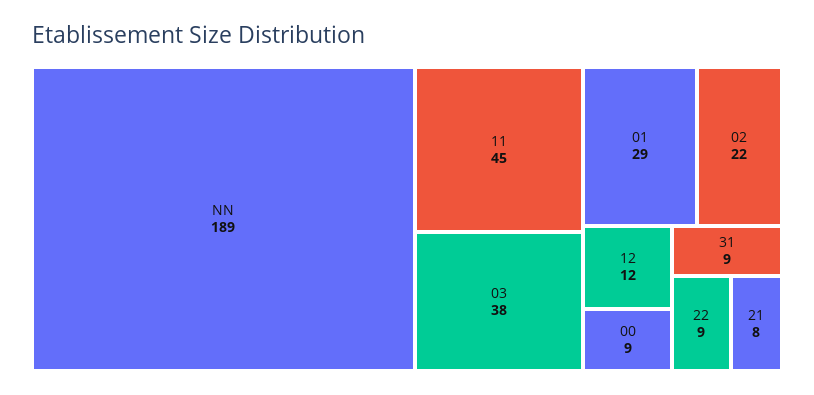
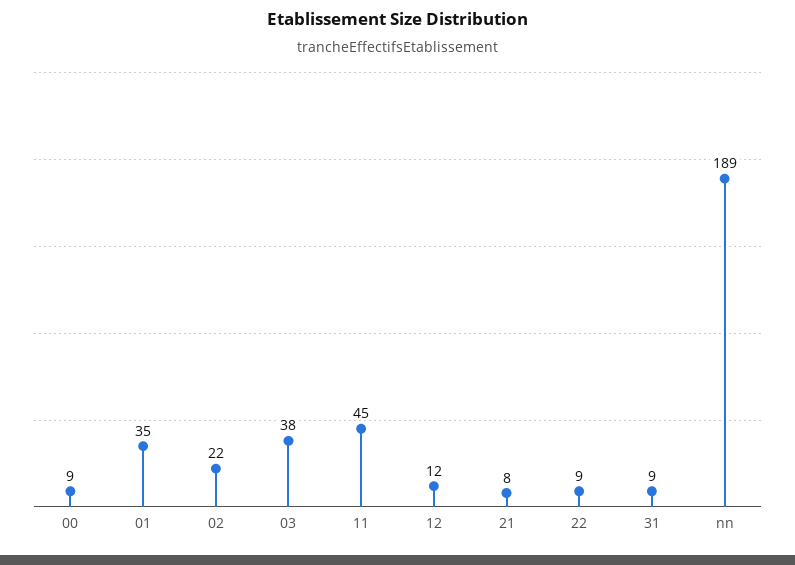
01: 29 -> 35

